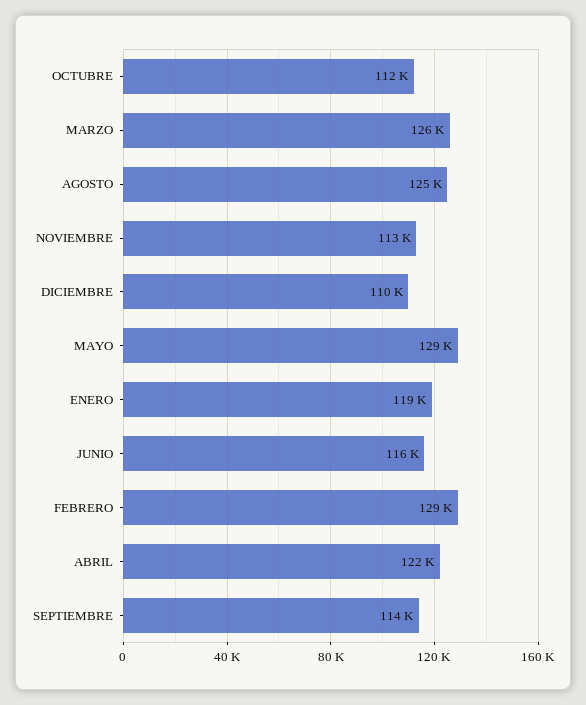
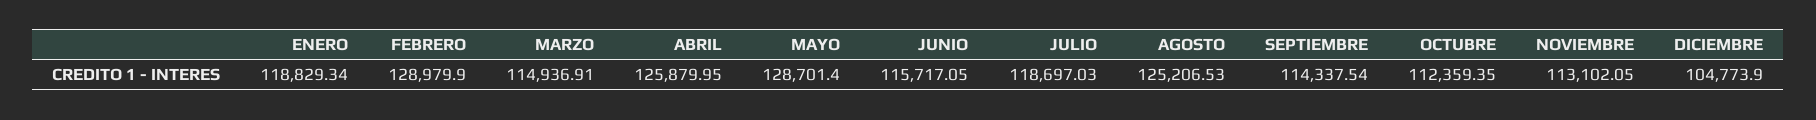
MARZO: 126000 -> 114936.91
DICIEMBRE: 110000 -> 104773.9
ABRIL: 122000 -> 125879.95
JULIO: none -> 118697.03

